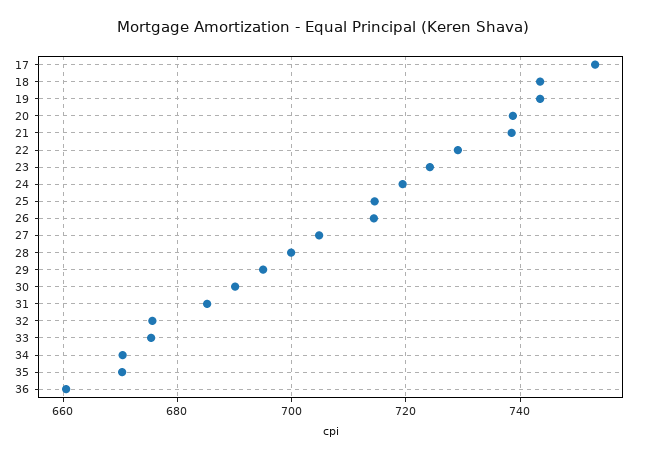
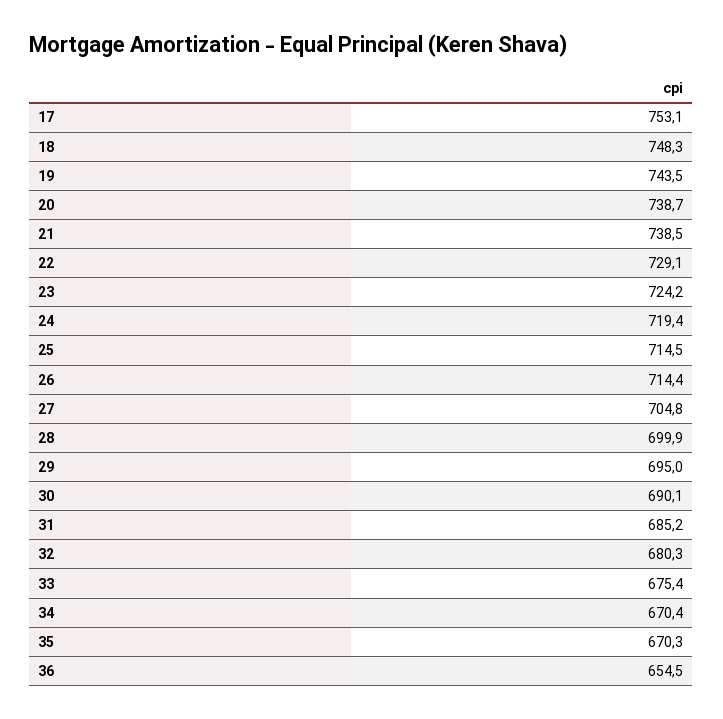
18: 744 -> 748.3
32: 676 -> 680.3
36: 660 -> 654.5

